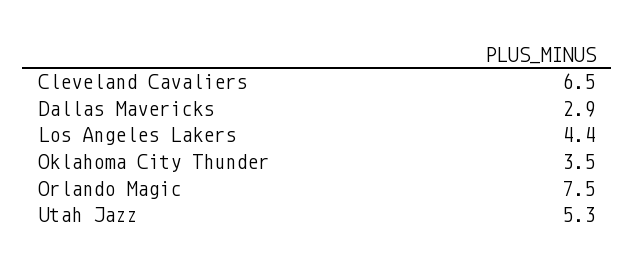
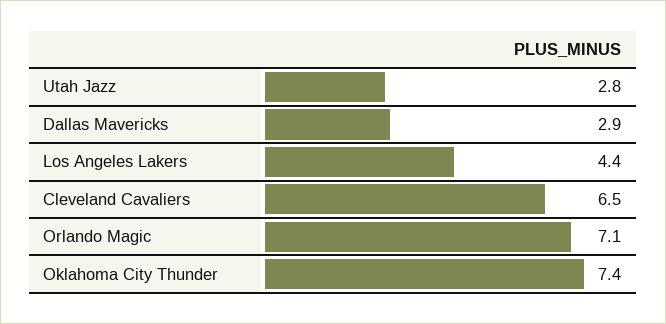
Oklahoma City Thunder: 3.5 -> 7.4
Orlando Magic: 7.5 -> 7.1
Utah Jazz: 5.3 -> 2.8

